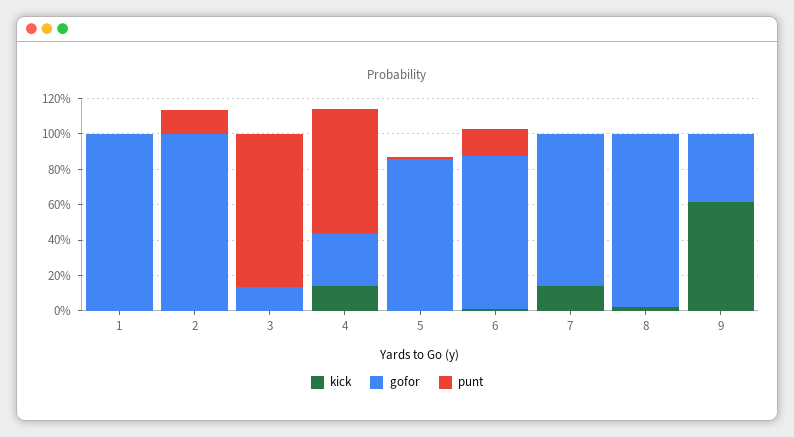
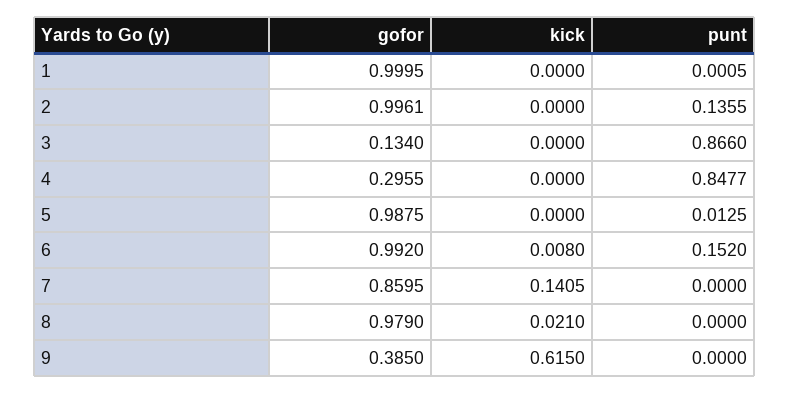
kick, 4: 0.15 -> 0
punt, 4: 0.7 -> 0.8477
gofor, 5: 0.85 -> 0.9875
gofor, 6: 0.85 -> 0.992

